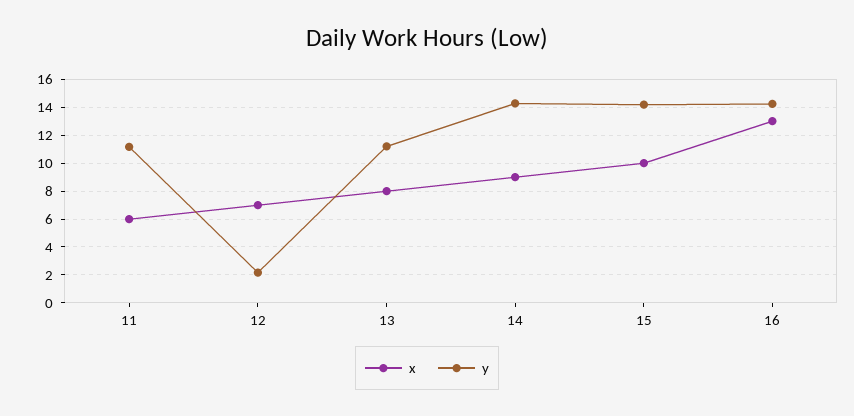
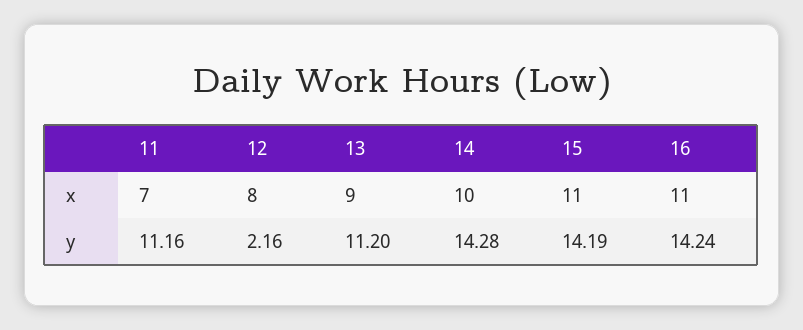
x, 11: 6 -> 7
x, 12: 7 -> 8
x, 13: 8 -> 9
x, 14: 9 -> 10
x, 15: 10 -> 11
x, 16: 13 -> 11

